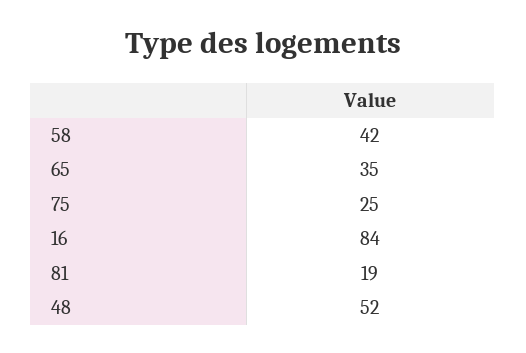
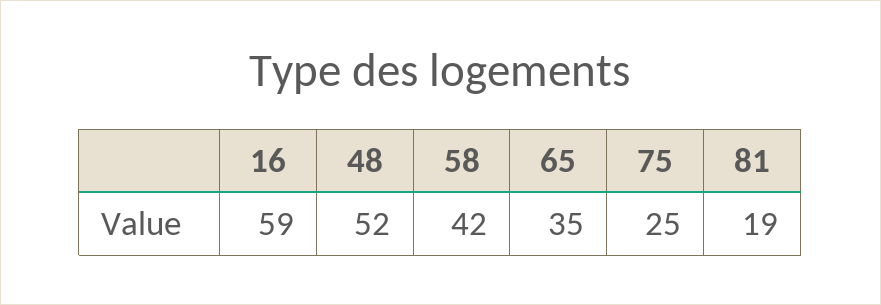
16: 84 -> 59

